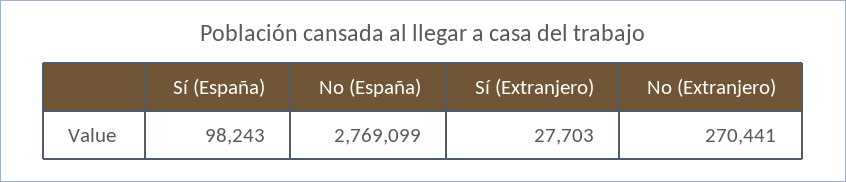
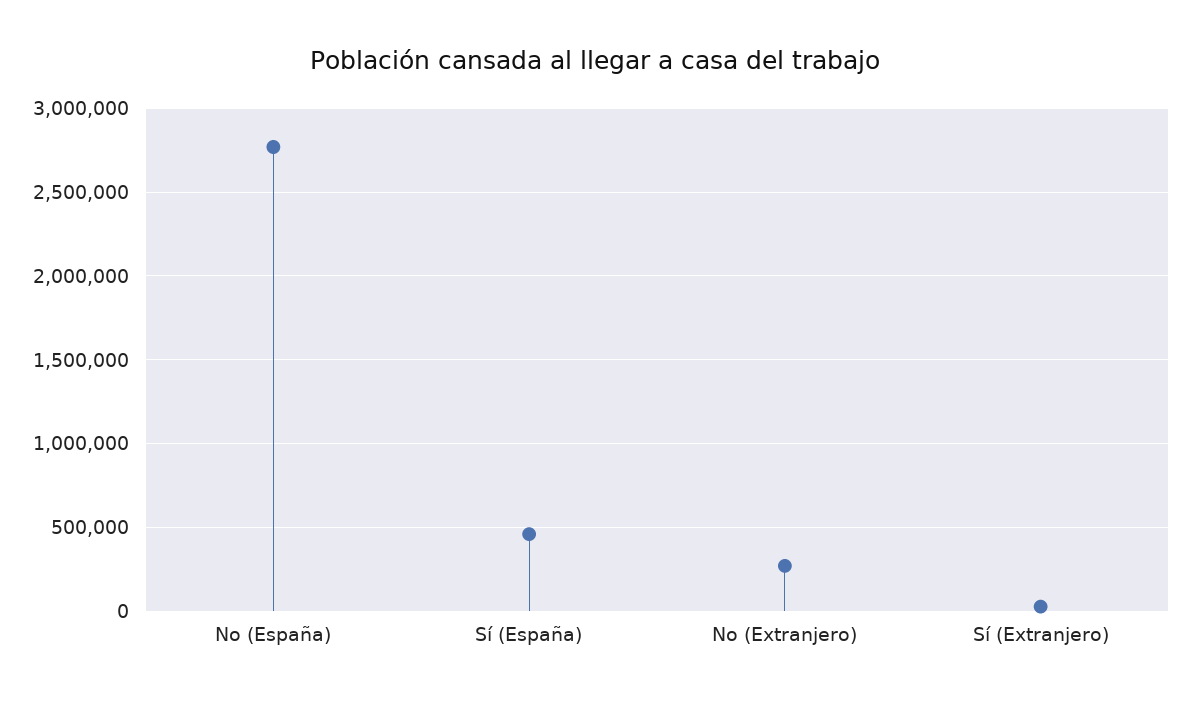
Sí (España): 98243 -> 450000

